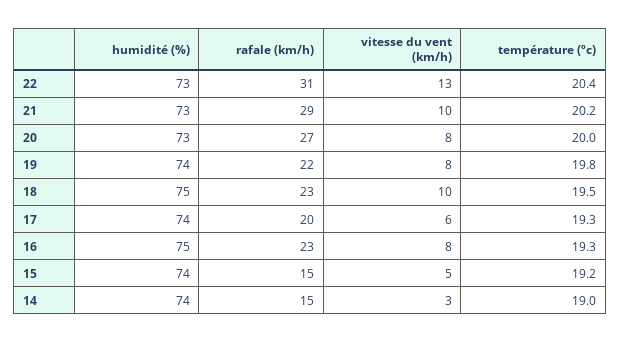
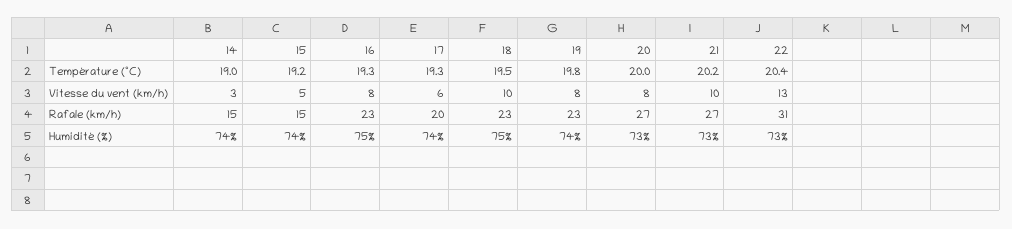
rafale (km/h), 21: 29 -> 27
rafale (km/h), 19: 22 -> 23

